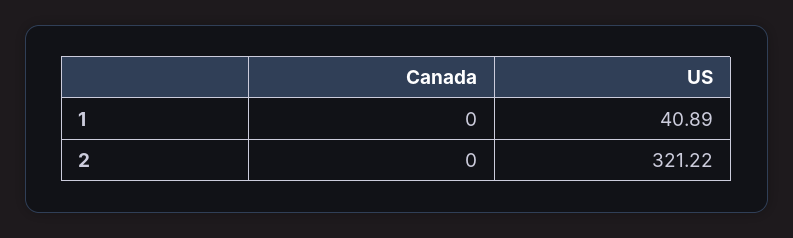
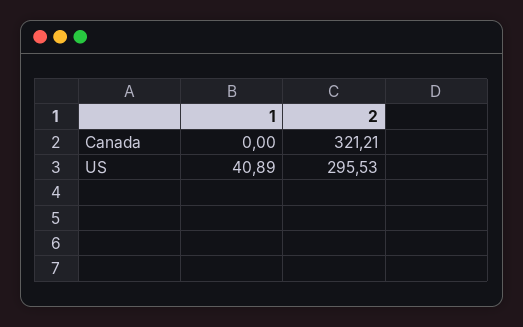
Canada, 2: 0 -> 321.21
US, 2: 321.22 -> 295.53

